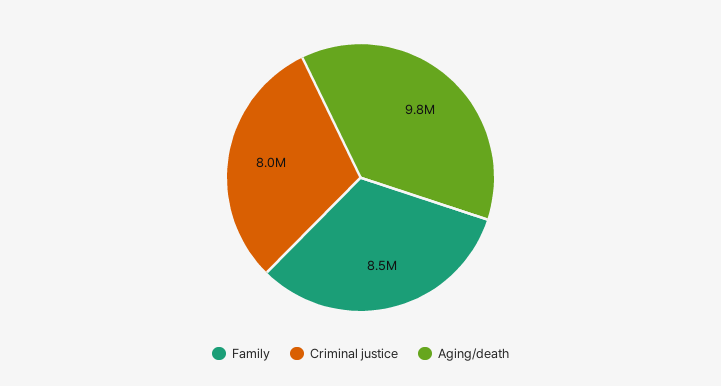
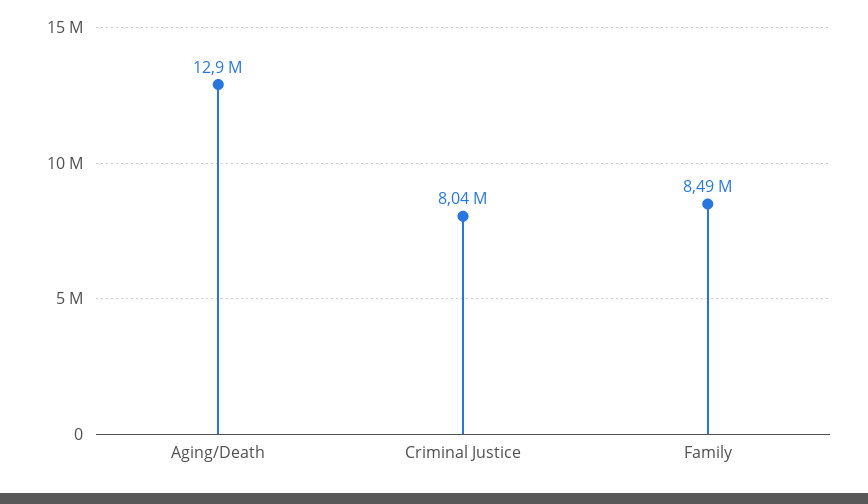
Aging/death: 9800000 -> 12900000

